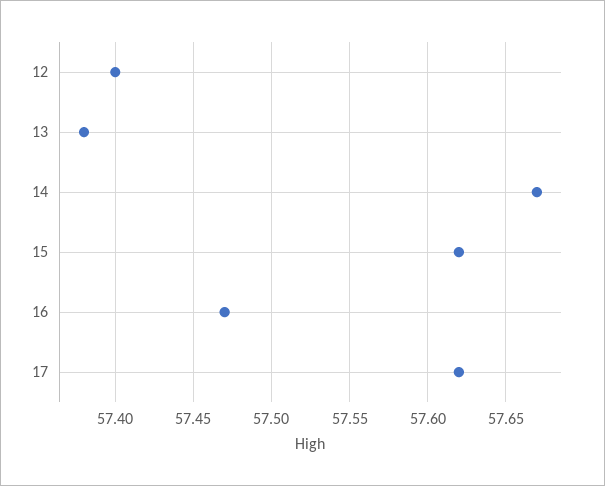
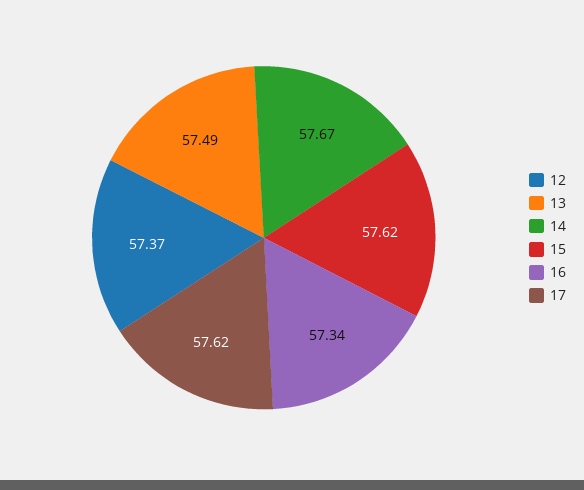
12: 57.4 -> 57.37
13: 57.38 -> 57.49
16: 57.47 -> 57.34

